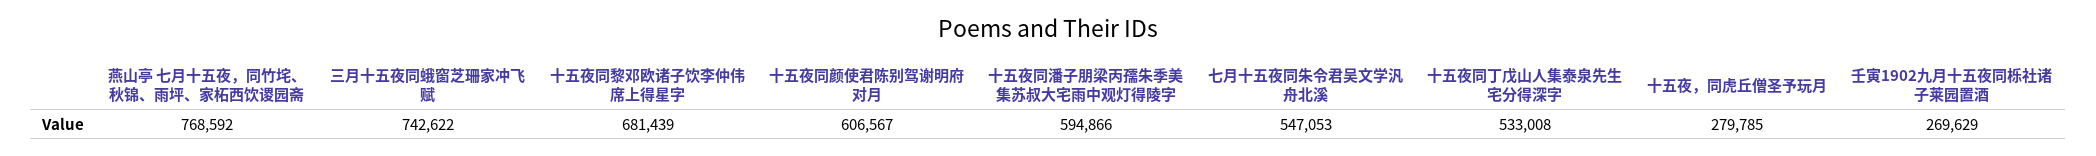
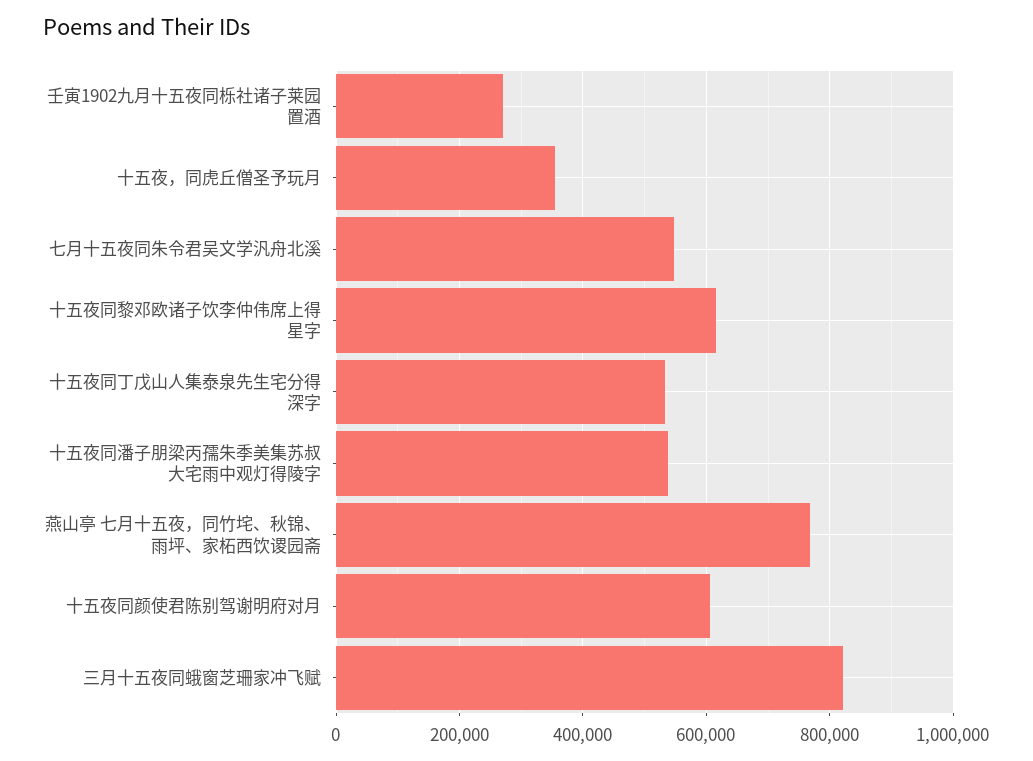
三月十五夜同蛾窗芝珊家冲飞赋: 742622 -> 820000
十五夜同黎邓欧诸子饮李仲伟席上得星字: 681439 -> 620000
十五夜同潘子朋梁丙孺朱季美集苏叔大宅雨中观灯得陵字: 594866 -> 540000
十五夜，同虎丘僧圣予玩月: 279785 -> 360000

